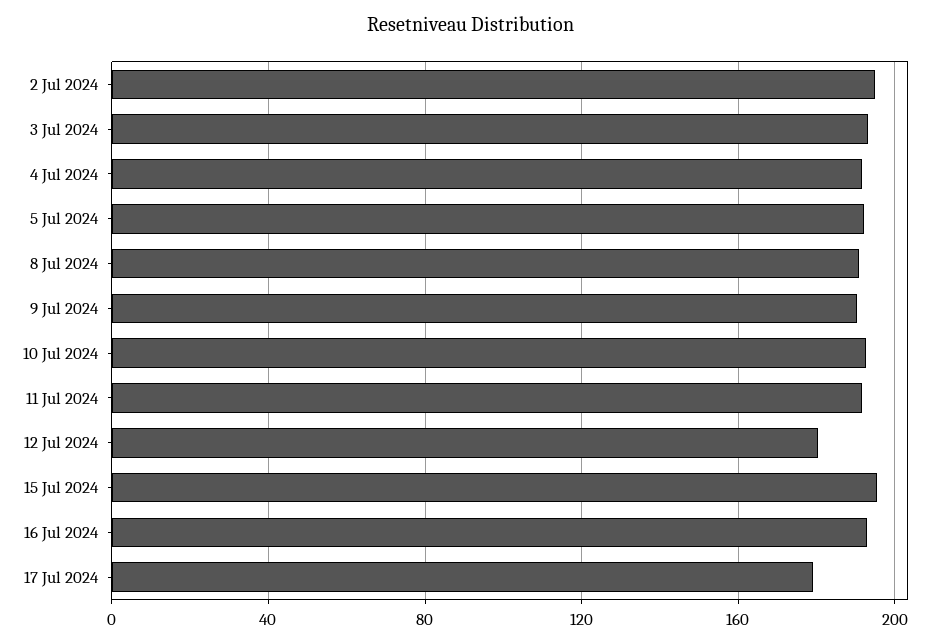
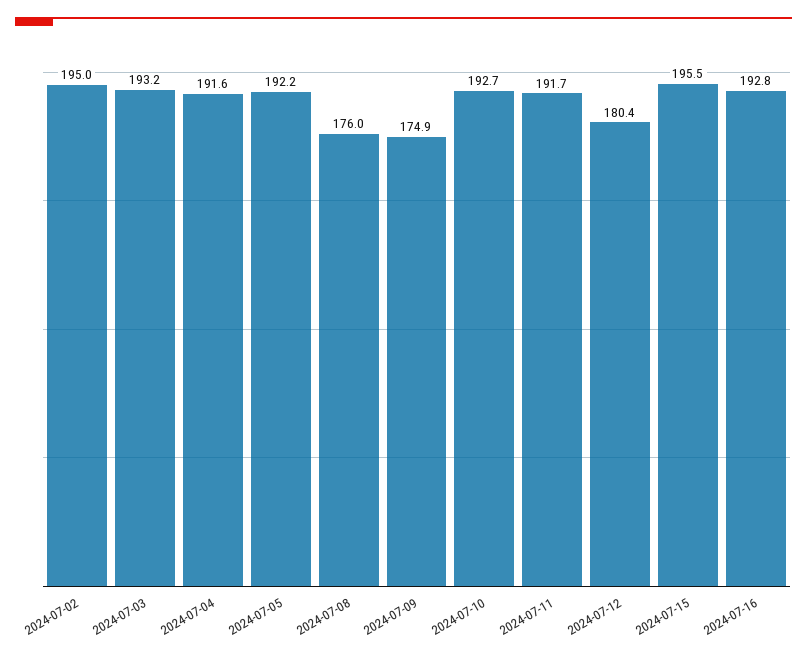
8 Jul 2024: 190 -> 176
9 Jul 2024: 190 -> 174.9
17 Jul 2024: 180 -> none

